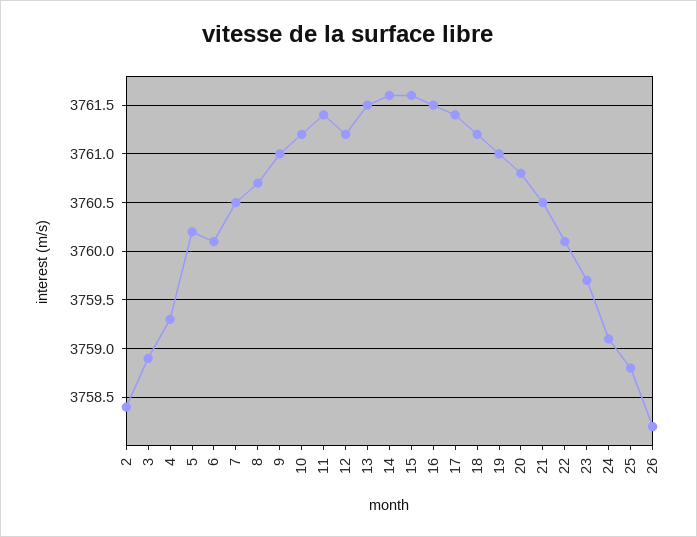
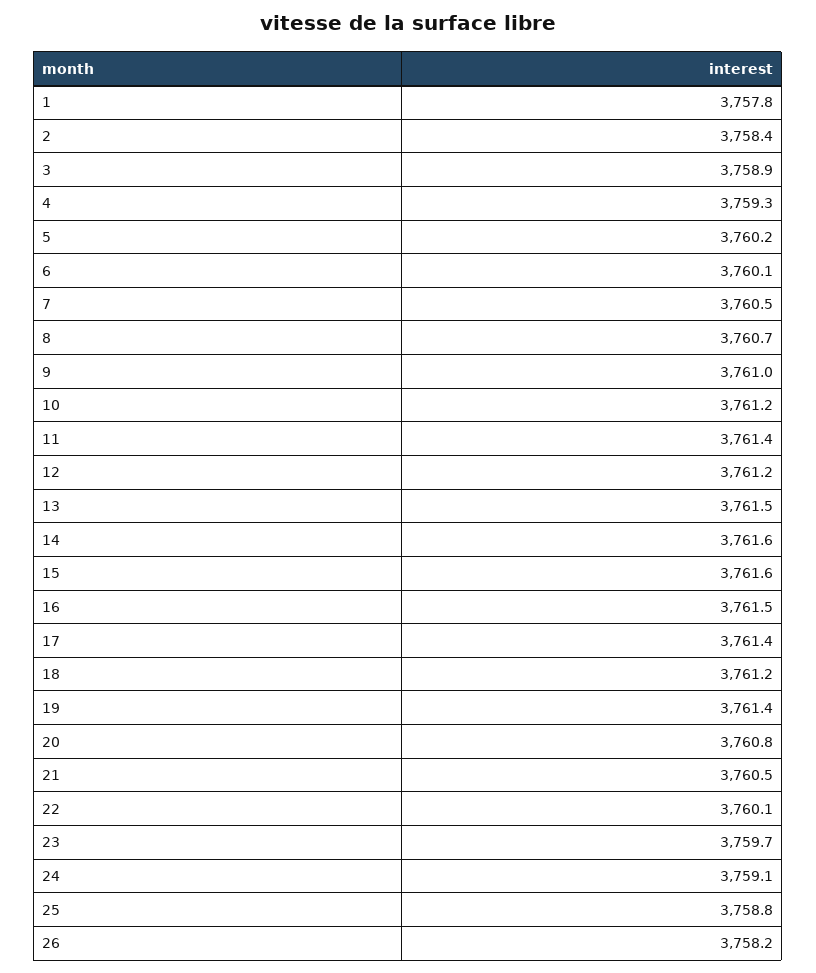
19: 3761 -> 3761.4
1: none -> 3757.8

